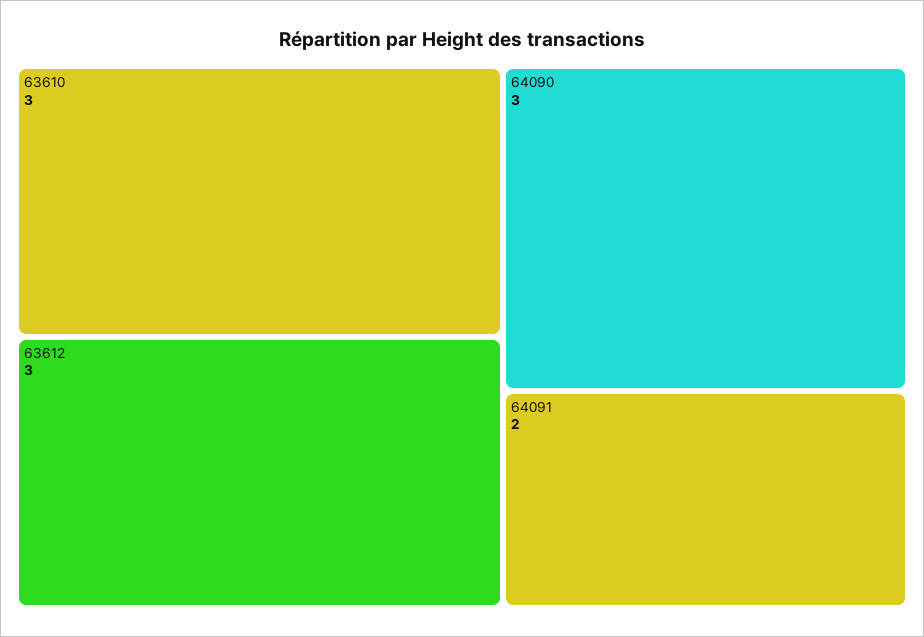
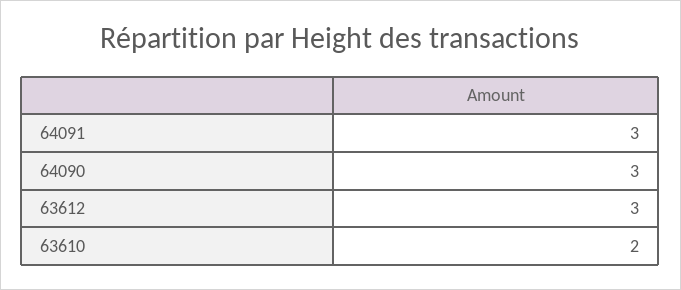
63610: 3 -> 2
64091: 2 -> 3

